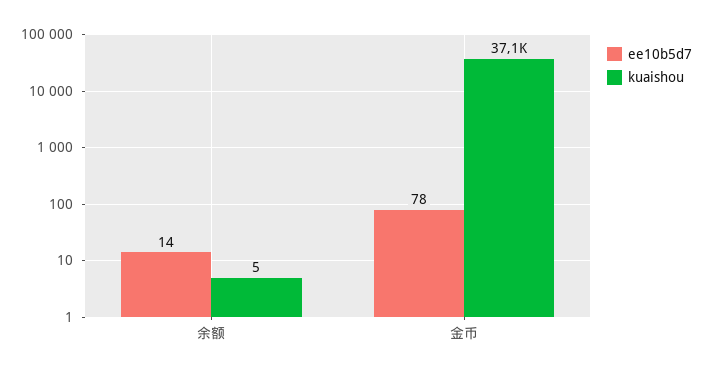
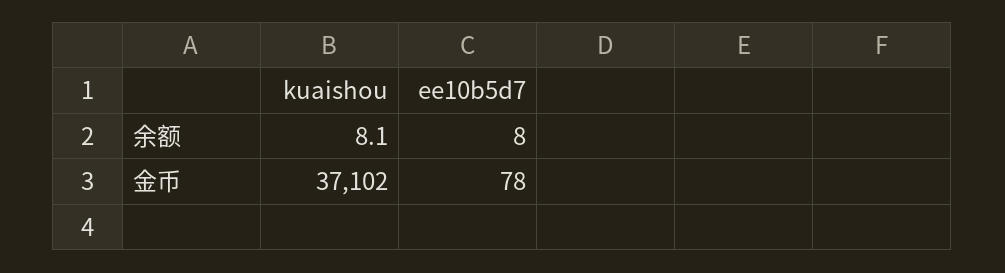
ee10b5d7, 余额: 14 -> 8
kuaishou, 余额: 5 -> 8.1

